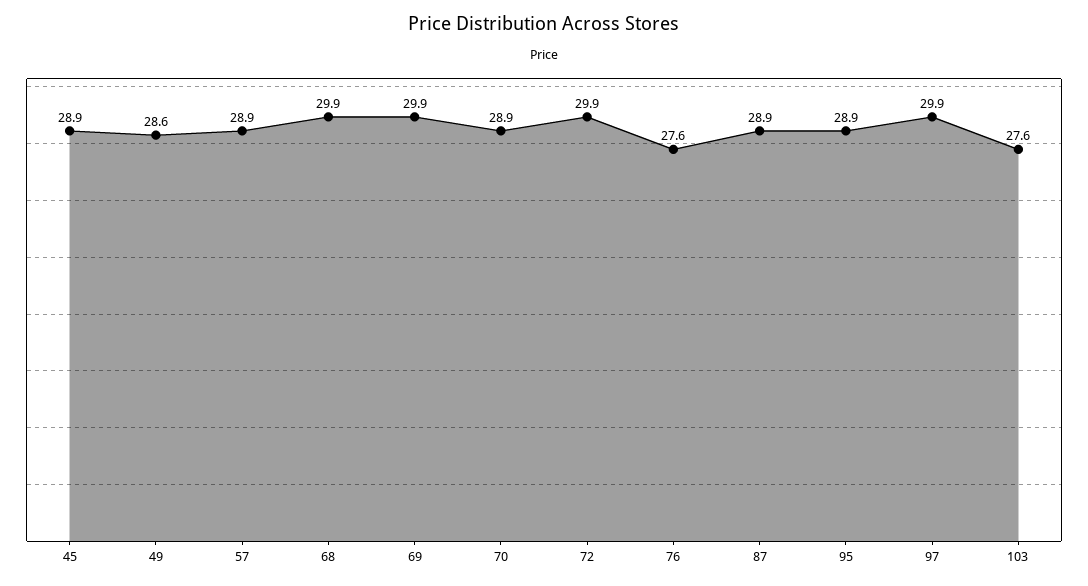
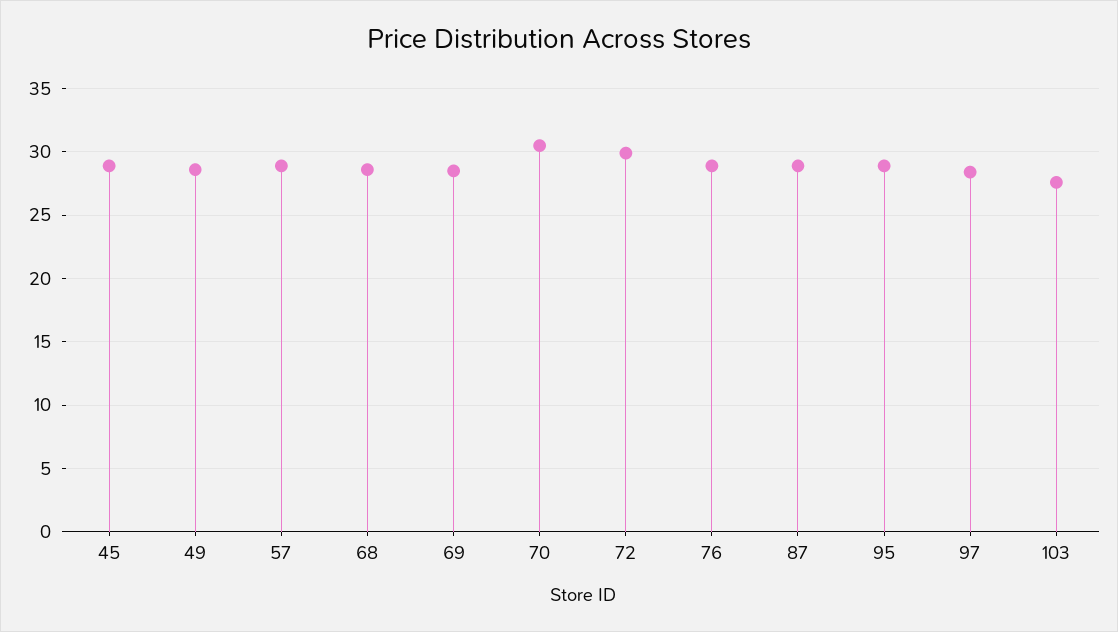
68: 29.9 -> 28.5
69: 29.9 -> 28.5
70: 28.9 -> 30.5
76: 27.6 -> 29
97: 29.9 -> 28.5

